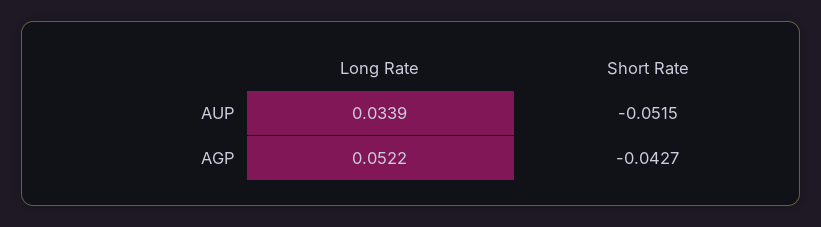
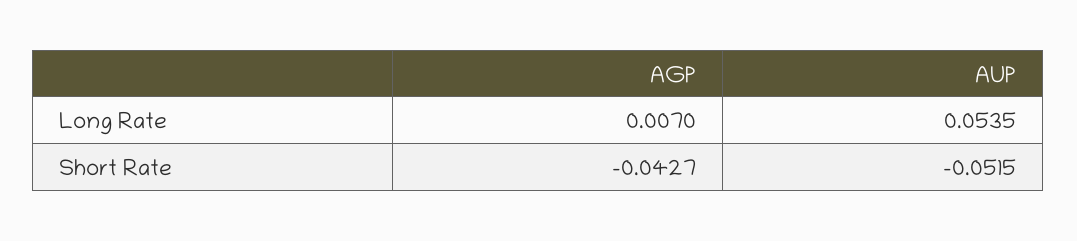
Long Rate, AUP: 0.0339 -> 0.0535
Long Rate, AGP: 0.0522 -> 0.007

